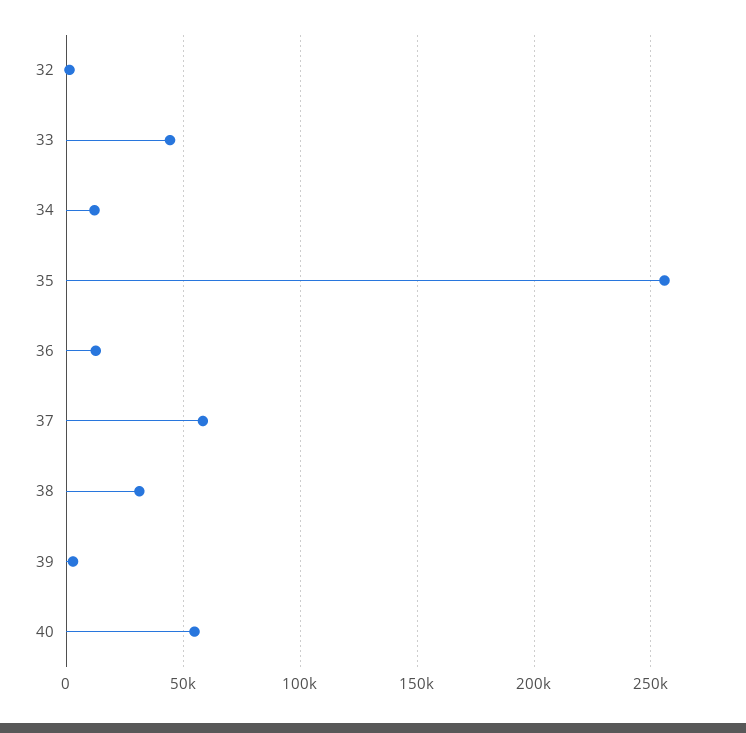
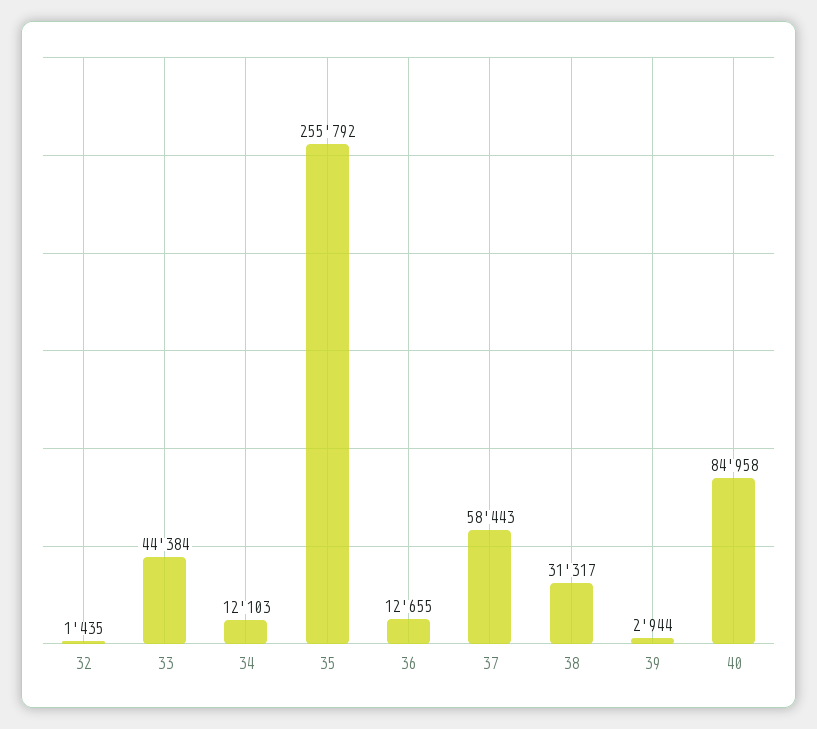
40: 55000 -> 84958

